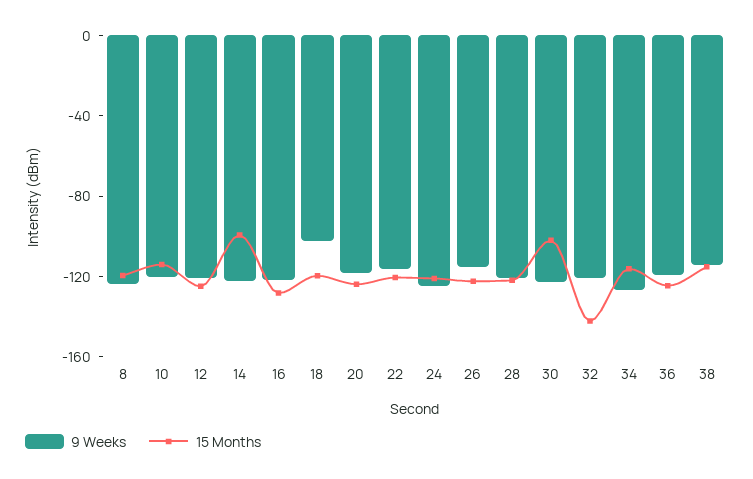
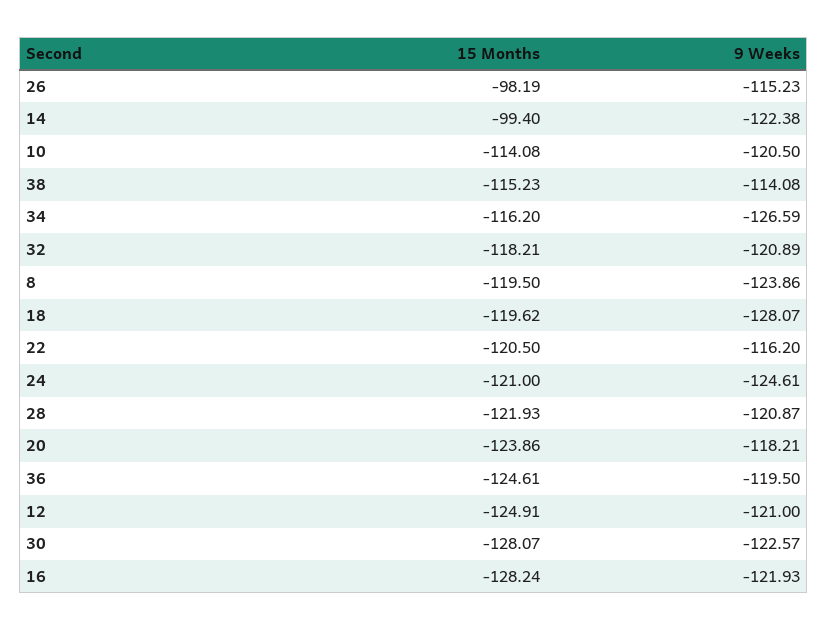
9 Weeks, 18: -100 -> -128.07
15 Months, 26: -120 -> -98.19
15 Months, 30: -100 -> -128.07
15 Months, 32: -140 -> -118.21

